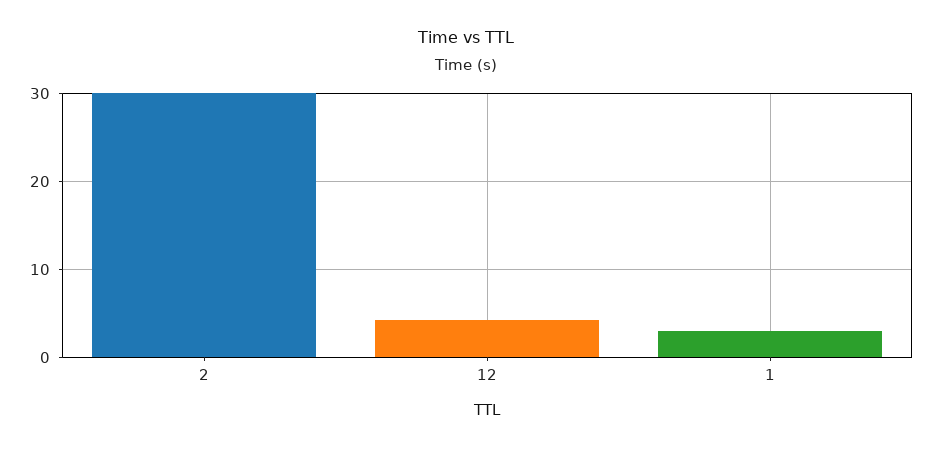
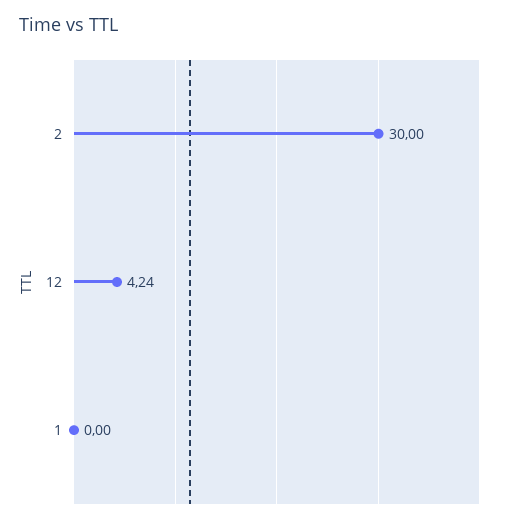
1: 3 -> 0

